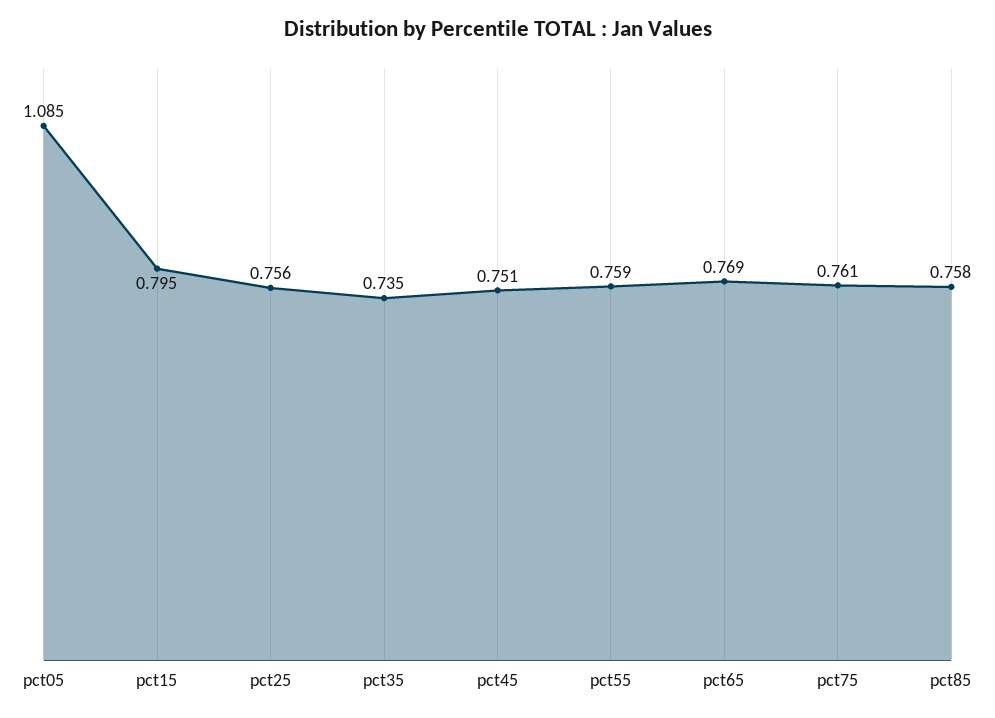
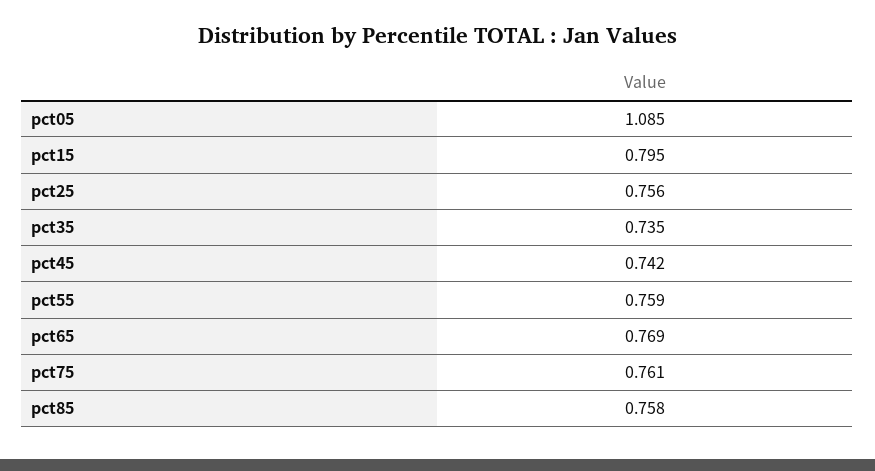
pct45: 0.751 -> 0.742

